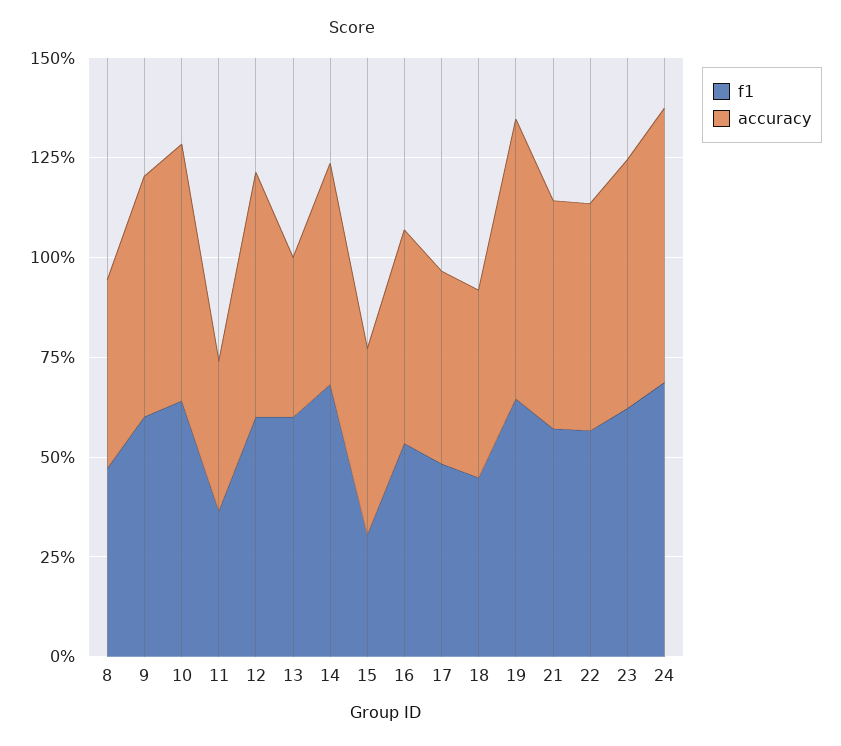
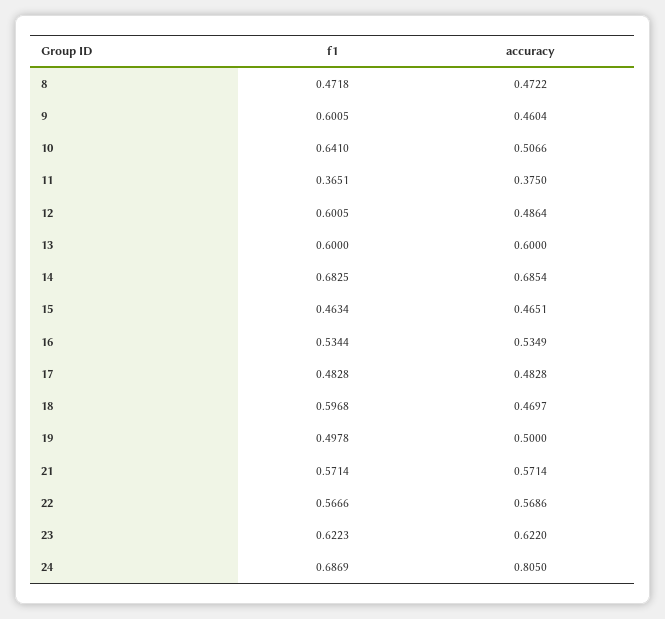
accuracy, 9: 0.6 -> 0.4604
accuracy, 10: 0.65 -> 0.5066
accuracy, 12: 0.6 -> 0.4864
accuracy, 13: 0.4 -> 0.6
accuracy, 14: 0.55 -> 0.6854
f1, 15: 0.3 -> 0.4634
f1, 18: 0.45 -> 0.5968
f1, 19: 0.65 -> 0.4978
accuracy, 19: 0.7 -> 0.5
accuracy, 24: 0.7 -> 0.805

